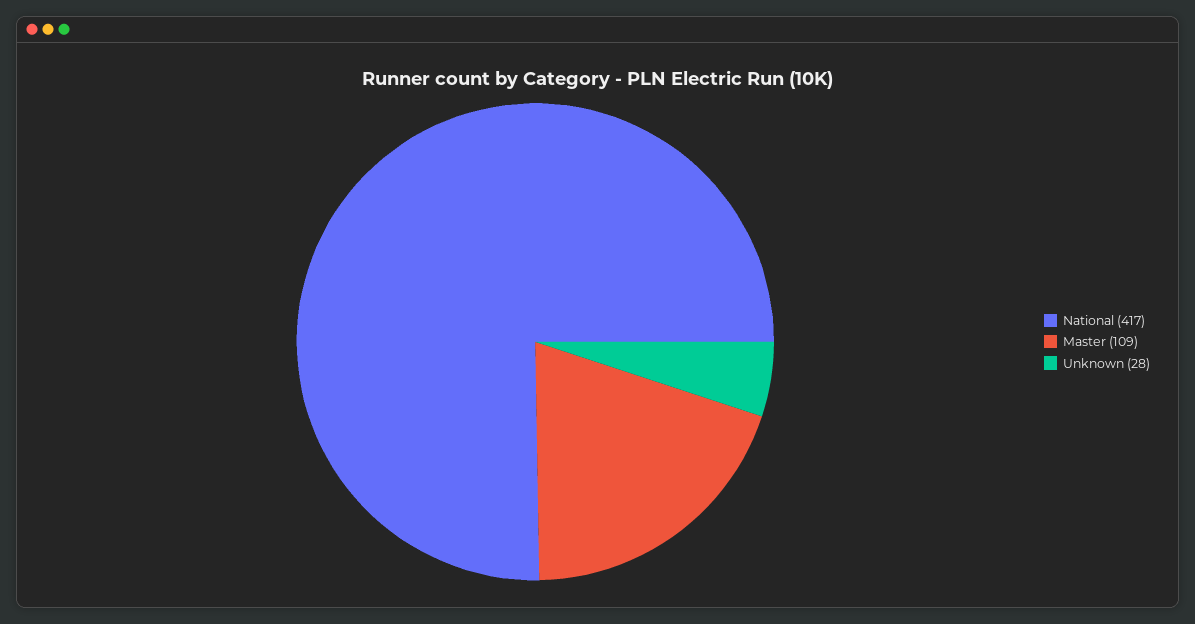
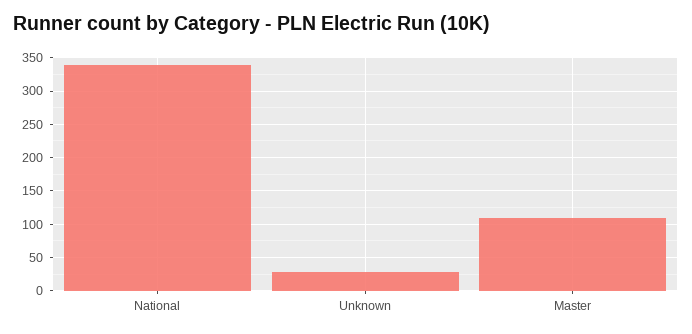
National: 417 -> 340

